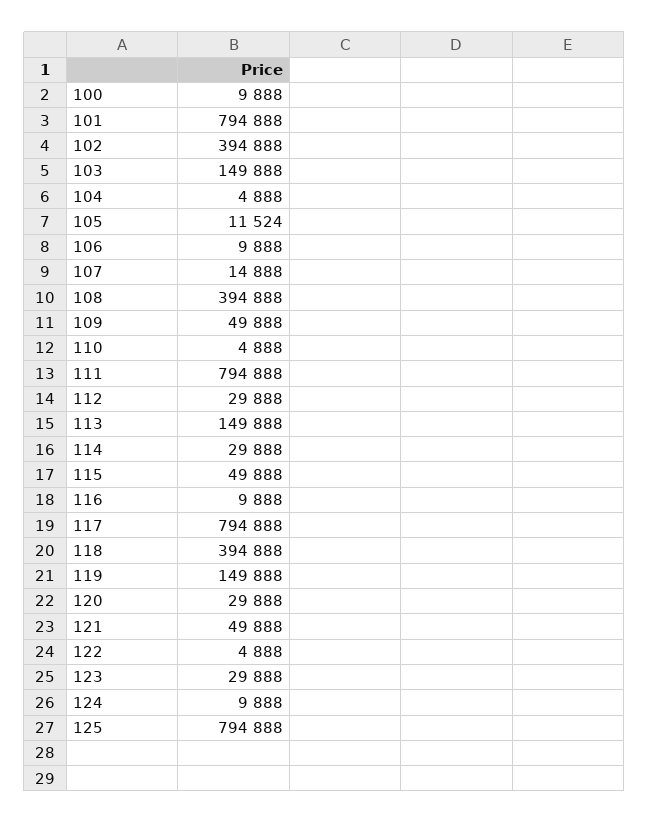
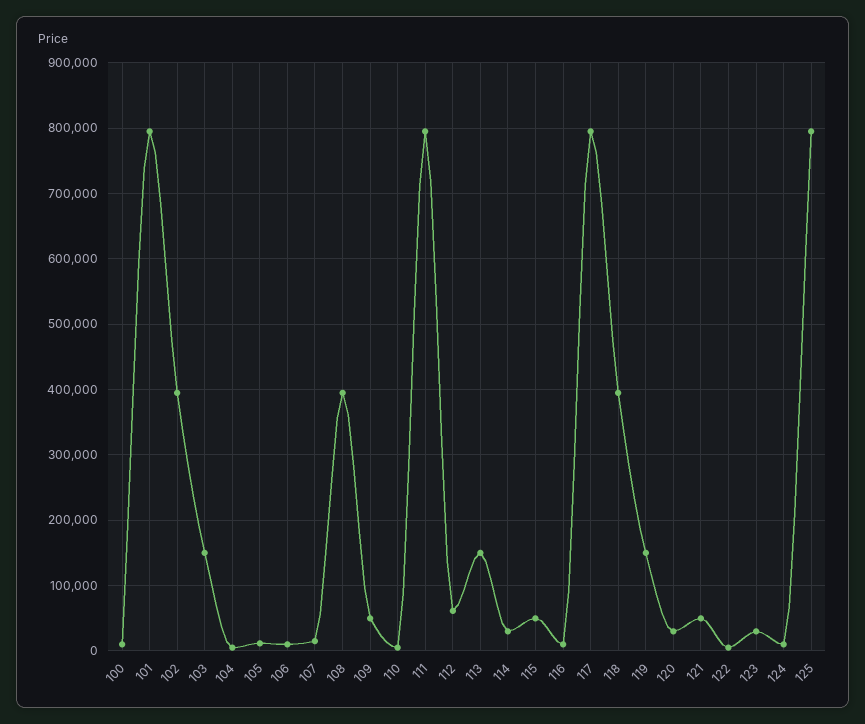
112: 29888 -> 60000

